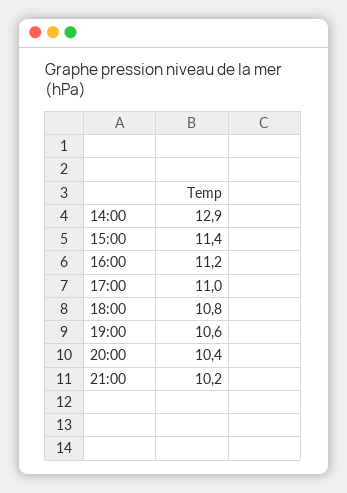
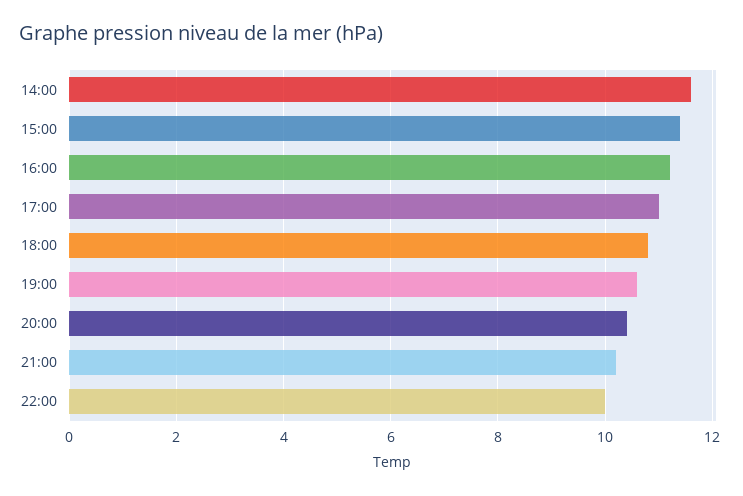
14:00: 12.9 -> 11.5
22:00: none -> 10

